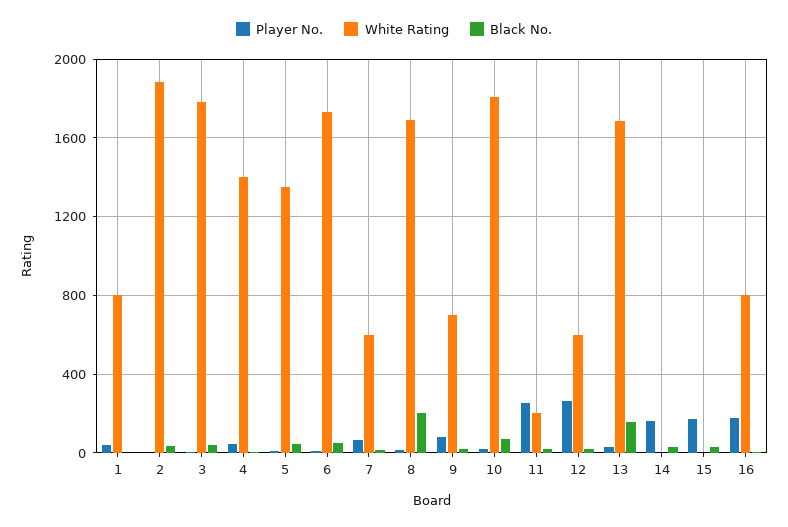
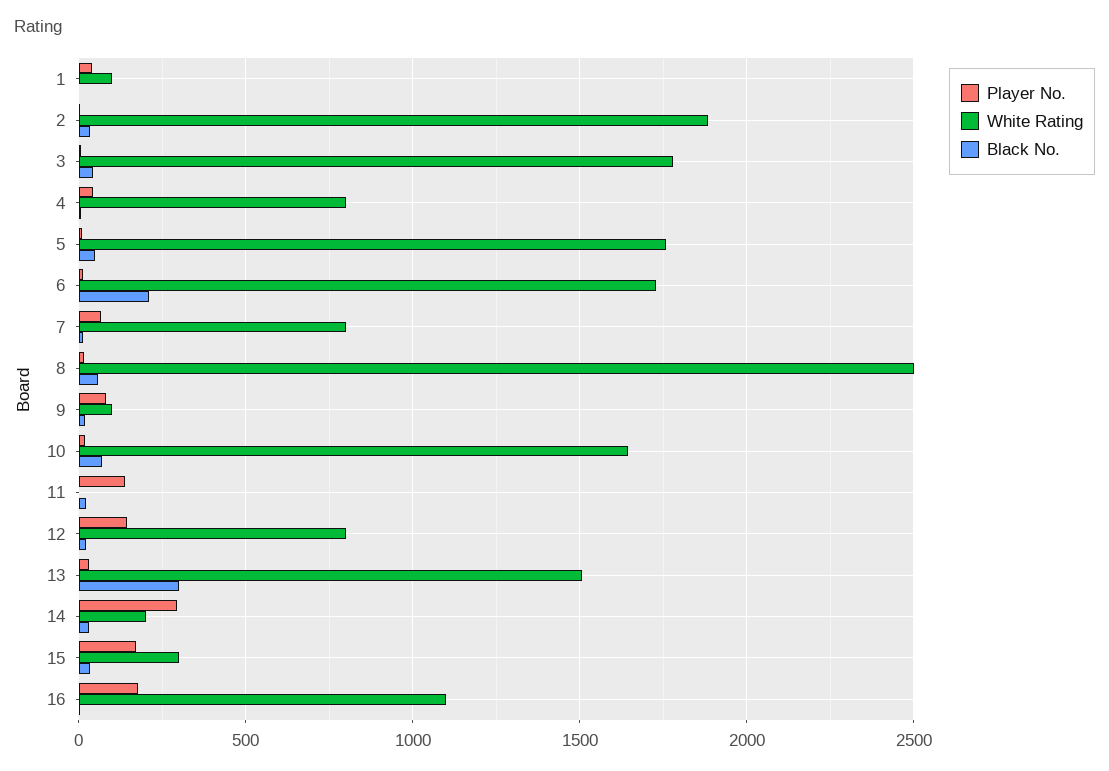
White Rating, 1: 800 -> 100
White Rating, 4: 1400 -> 800
White Rating, 5: 1350 -> 1750
Black No., 6: 50 -> 200
White Rating, 7: 600 -> 800
White Rating, 8: 1700 -> 2500
Black No., 8: 200 -> 50
White Rating, 9: 700 -> 100
White Rating, 10: 1800 -> 1650
Player No., 11: 250 -> 150
White Rating, 11: 200 -> 0
Player No., 12: 250 -> 150
White Rating, 12: 600 -> 800
White Rating, 13: 1700 -> 1500
Black No., 13: 150 -> 300
Player No., 14: 150 -> 300
White Rating, 14: 0 -> 200
White Rating, 15: 0 -> 300
White Rating, 16: 800 -> 1100

